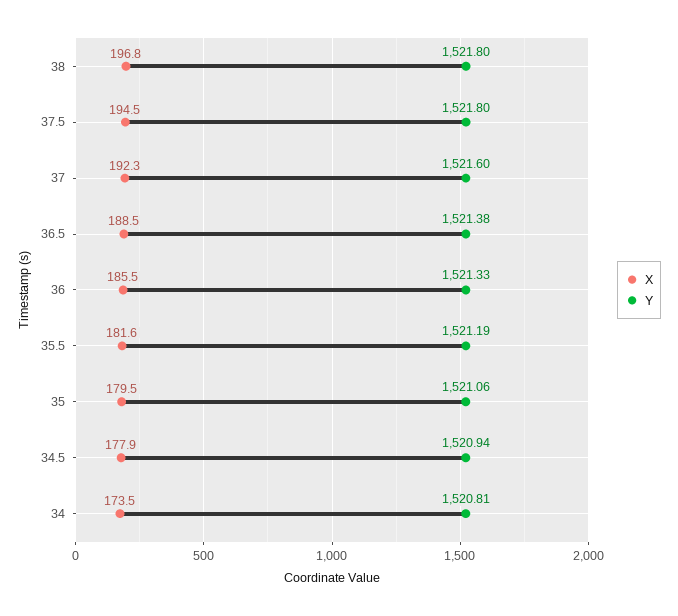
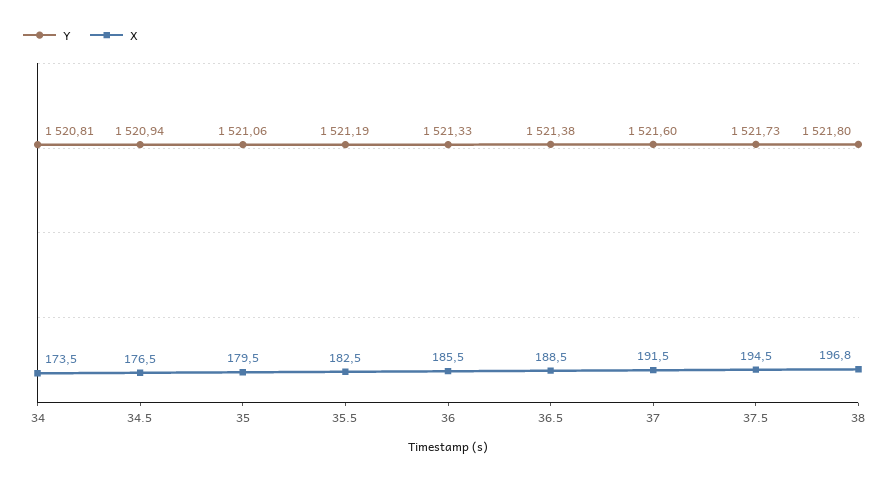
Y, 37.5: 1521.8 -> 1521.73
X, 37: 192.3 -> 191.5
X, 35.5: 181.6 -> 182.5
X, 34.5: 177.9 -> 176.5

